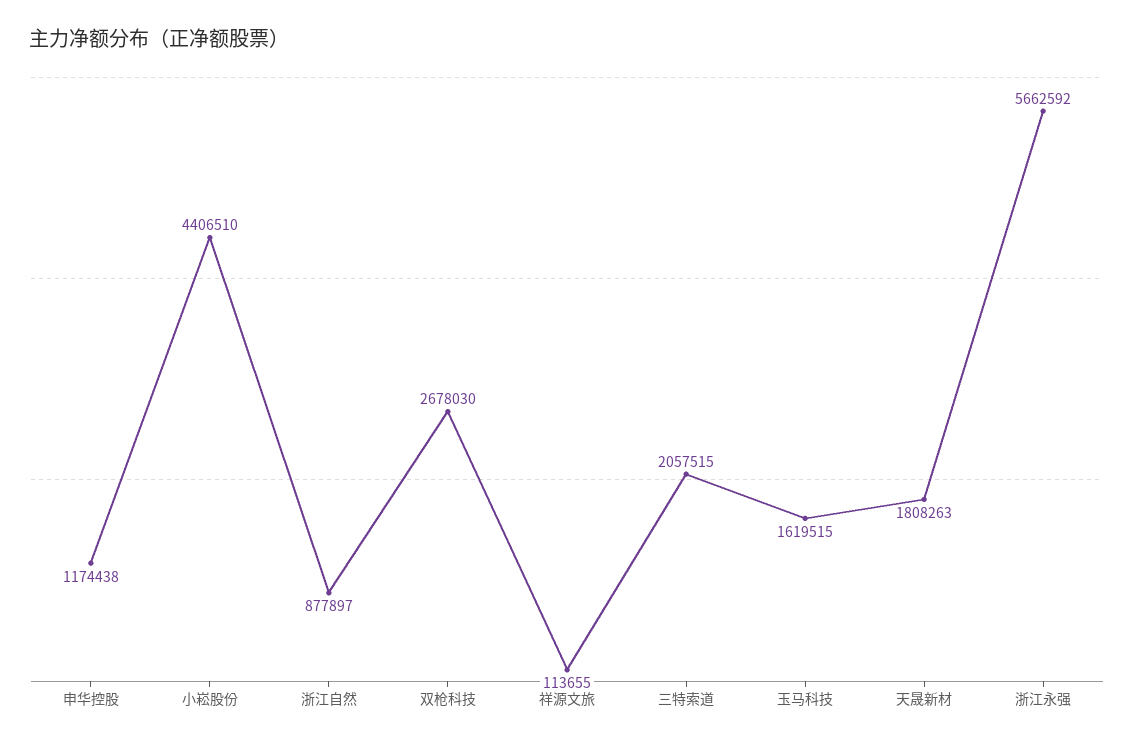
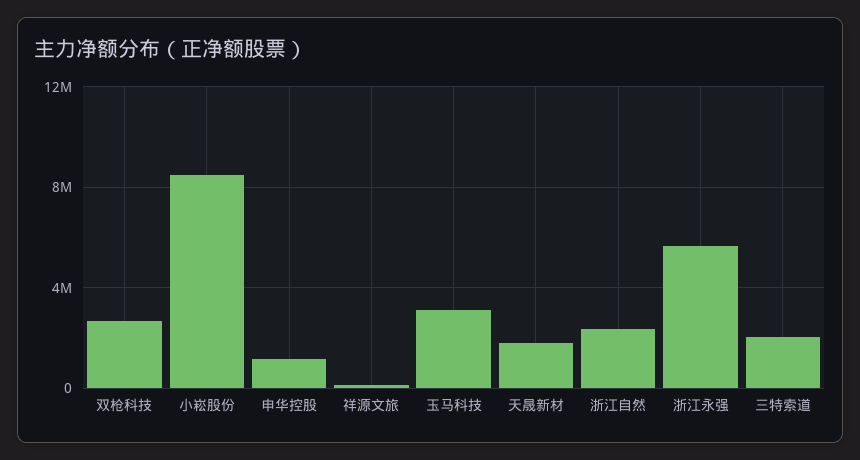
小崧股份: 4406510 -> 8500000
浙江自然: 877897 -> 2500000
玉马科技: 1619515 -> 3000000

